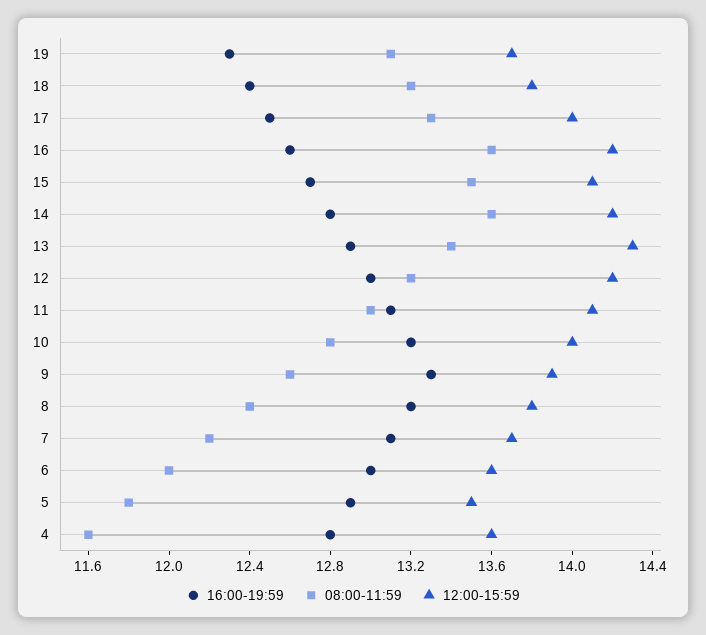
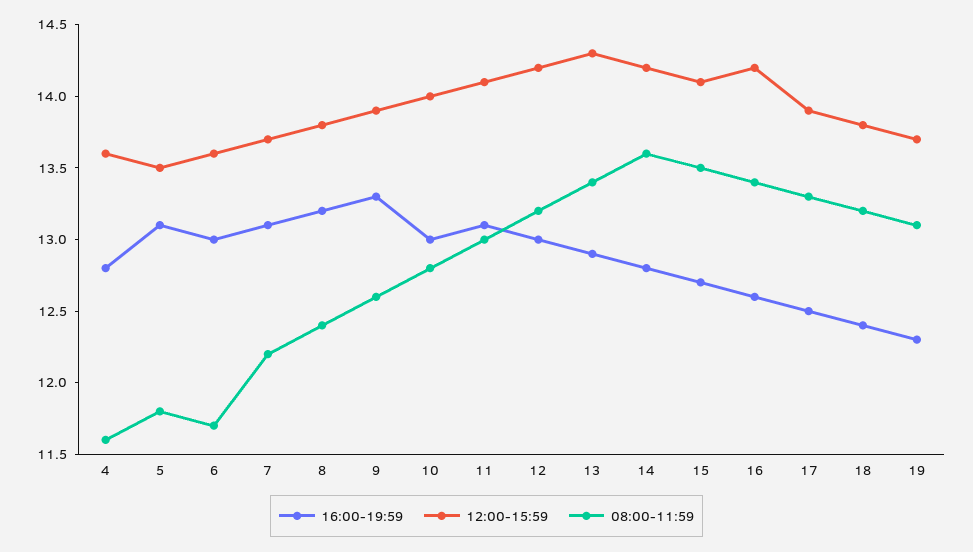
12:00-15:59, 17: 14 -> 13.9
08:00-11:59, 16: 13.6 -> 13.4
16:00-19:59, 10: 13.2 -> 13
08:00-11:59, 6: 12 -> 11.7
16:00-19:59, 5: 12.9 -> 13.1

